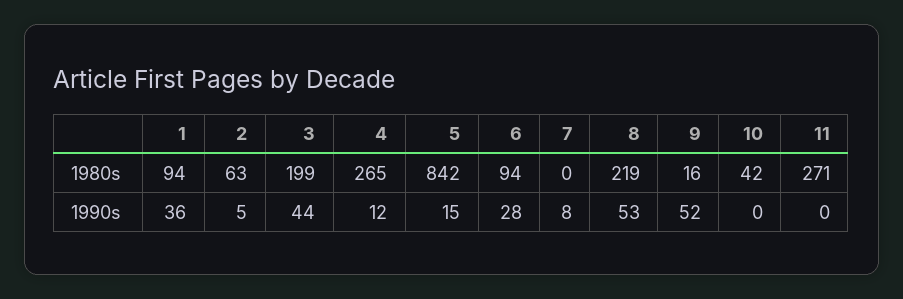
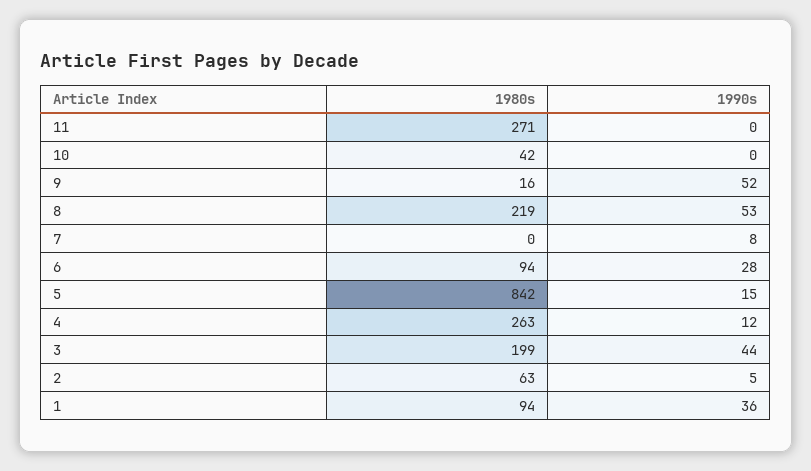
4, 1980s: 265 -> 263

